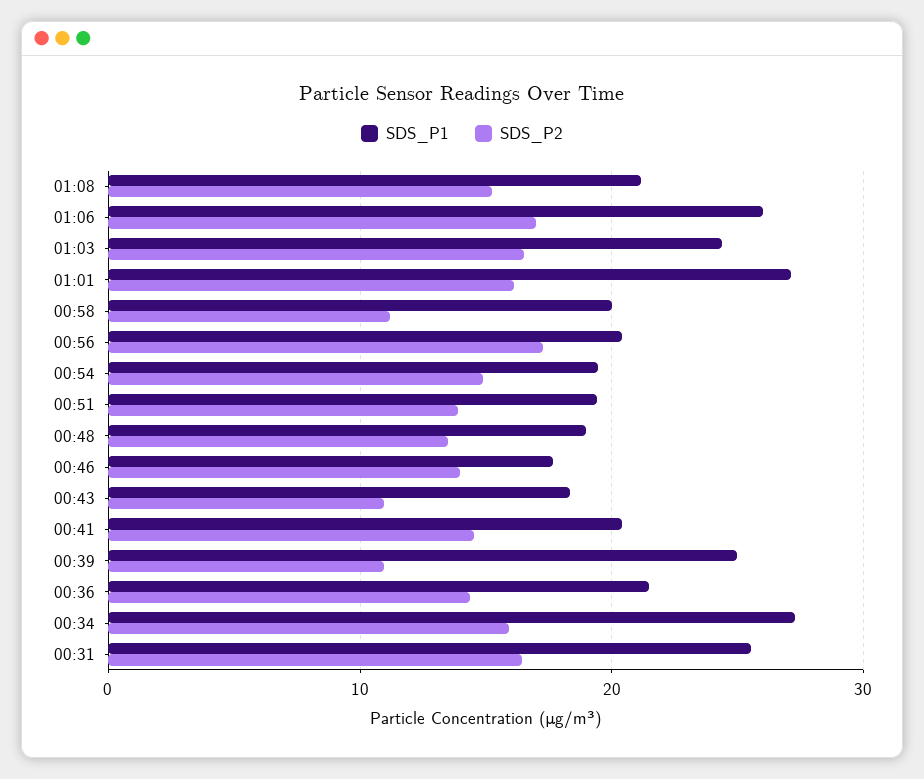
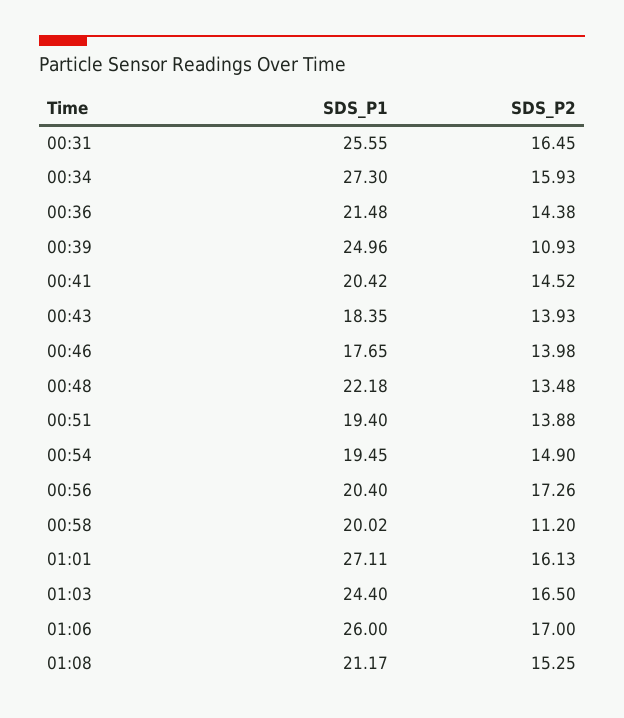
SDS_P1, 00:48: 19 -> 22.18
SDS_P2, 00:43: 11 -> 13.93

